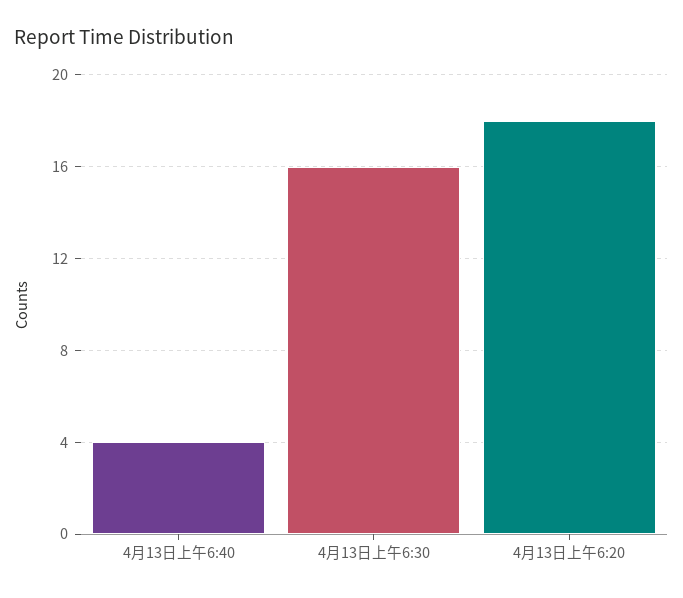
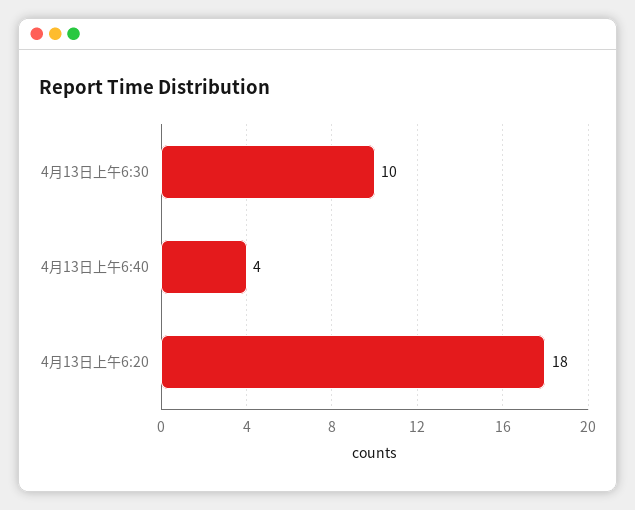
4月13日上午6:30: 16 -> 10

